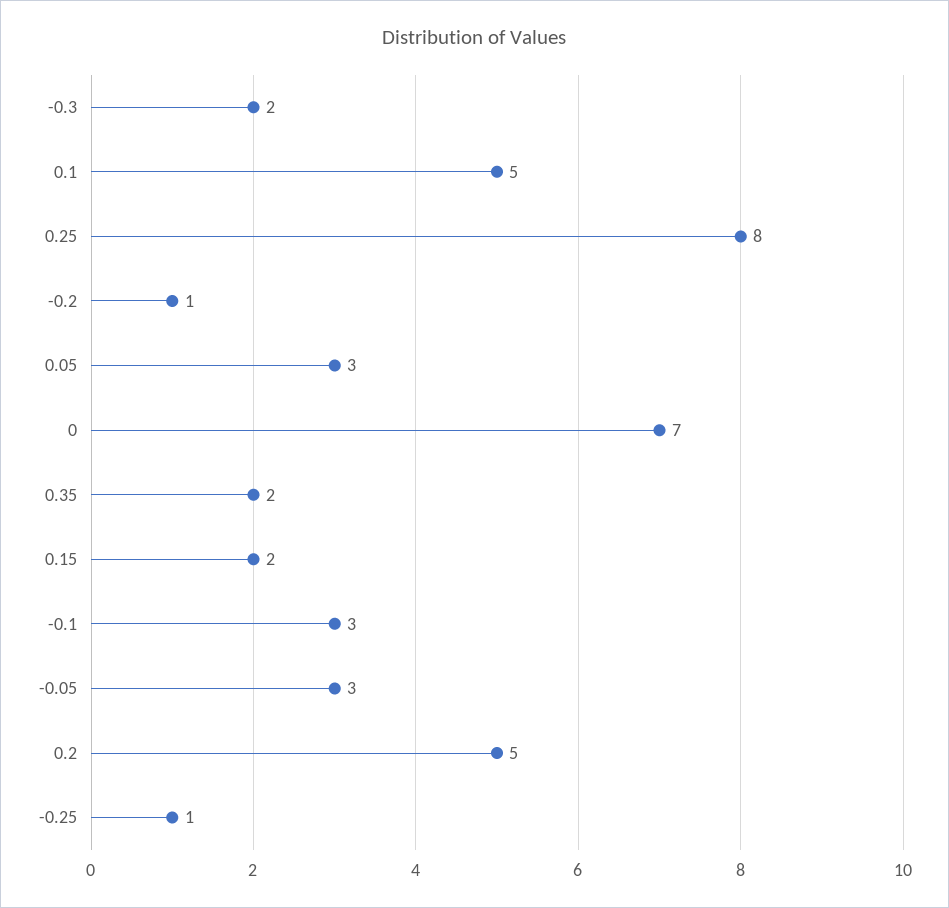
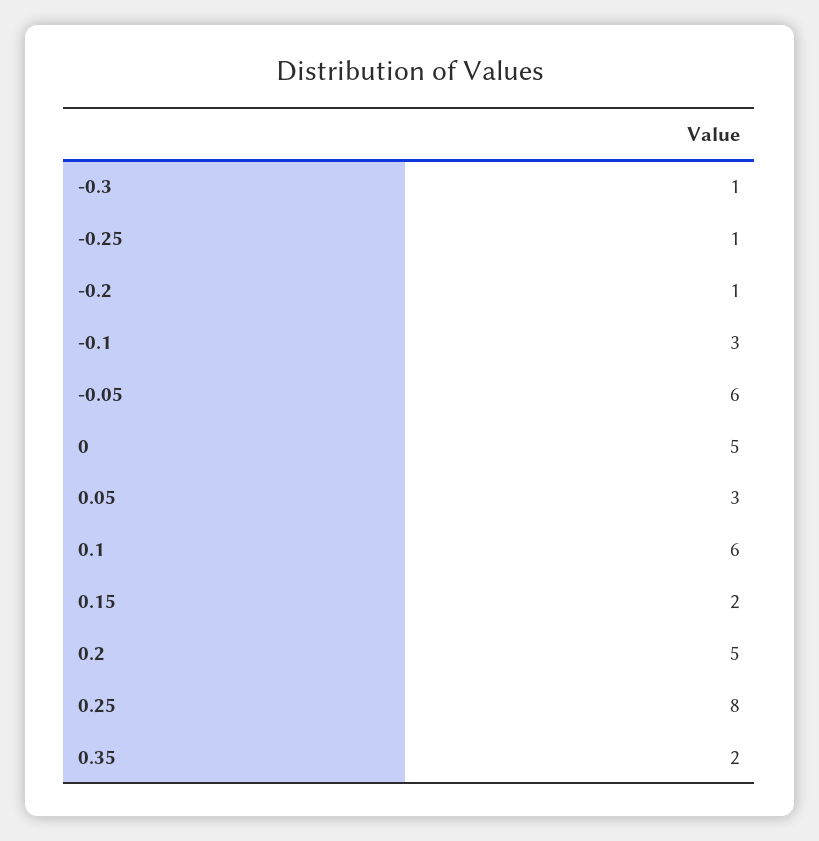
-0.3: 2 -> 1
0.1: 5 -> 6
0: 7 -> 5
-0.05: 3 -> 6

